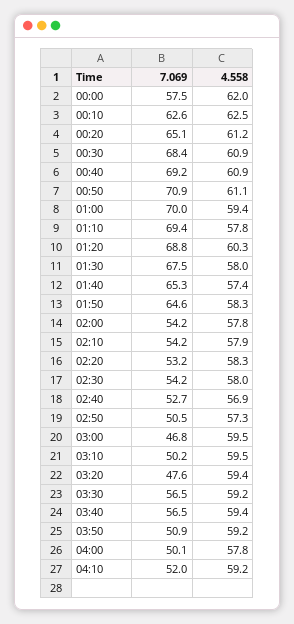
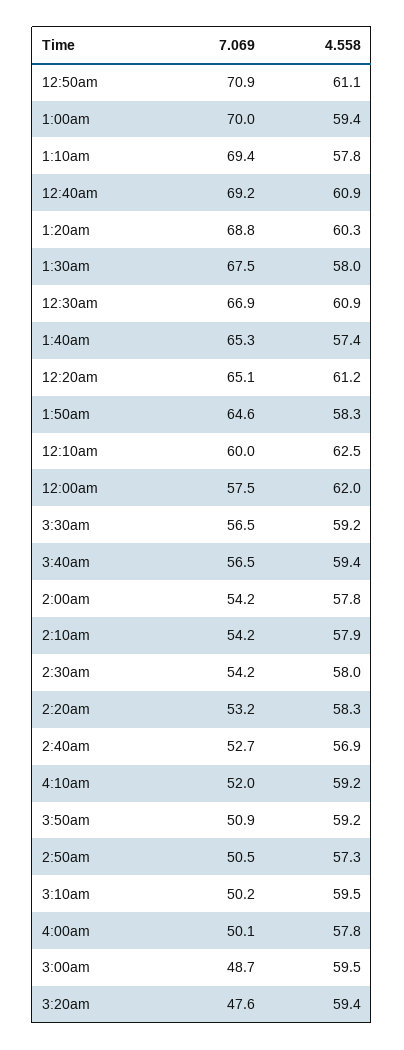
7.069, 00:10: 62.6 -> 60
7.069, 00:30: 68.4 -> 66.9
7.069, 03:00: 46.8 -> 48.7

